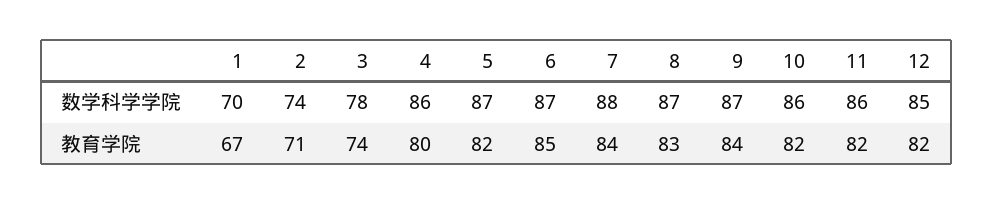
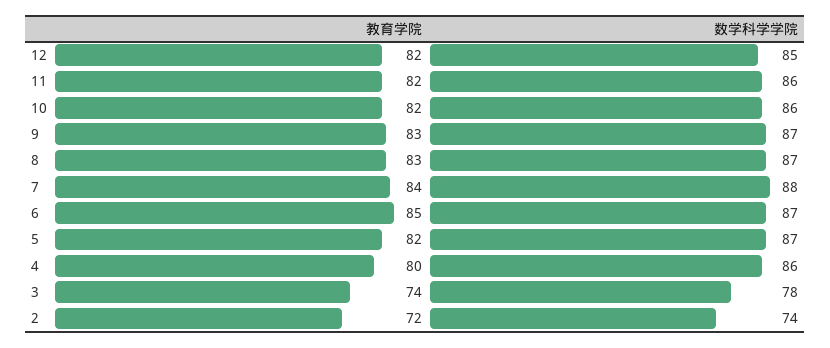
1, 数学科学学院: 70 -> none
1, 教育学院: 67 -> none
2, 教育学院: 71 -> 72
9, 教育学院: 84 -> 83

